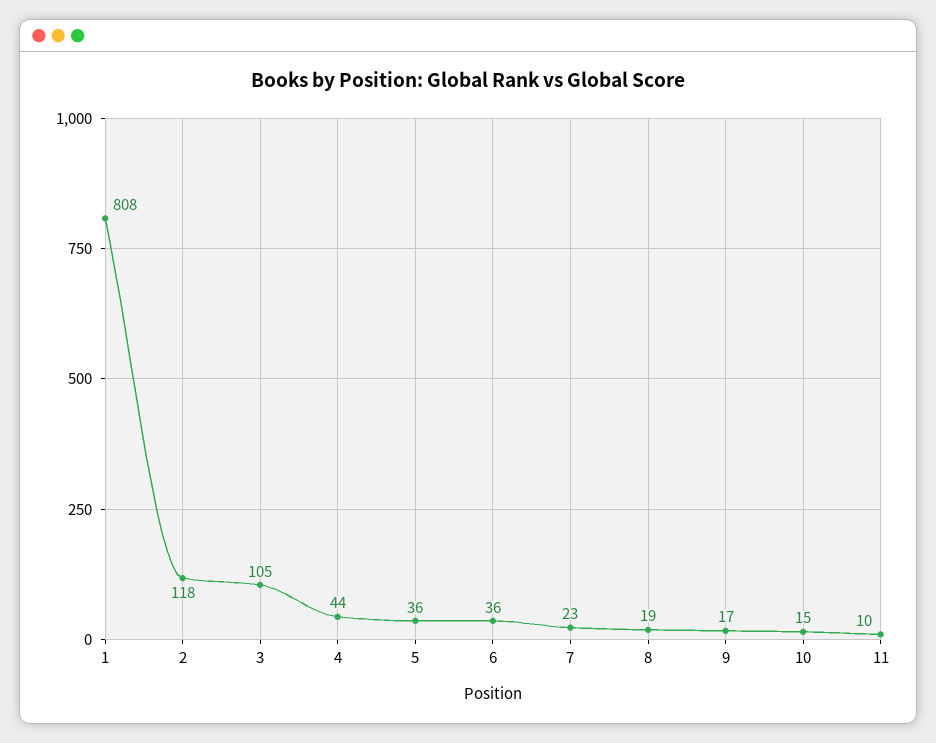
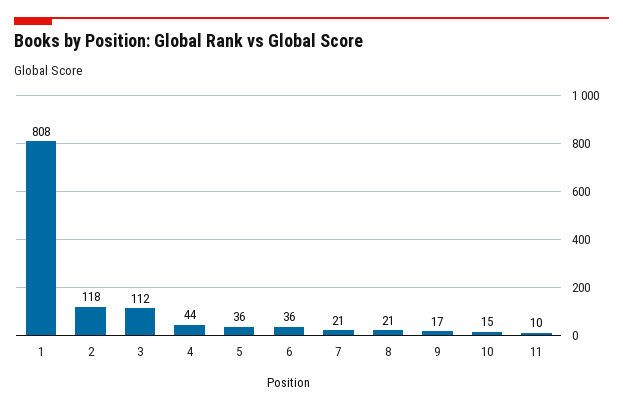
3: 105 -> 112
7: 23 -> 21
8: 19 -> 21

